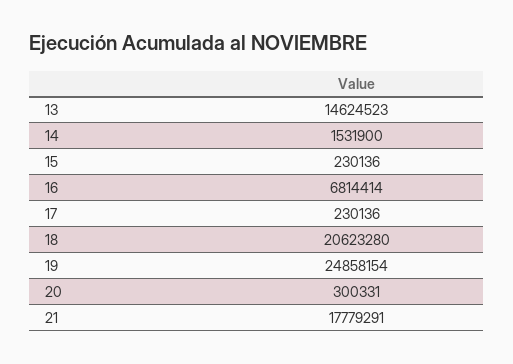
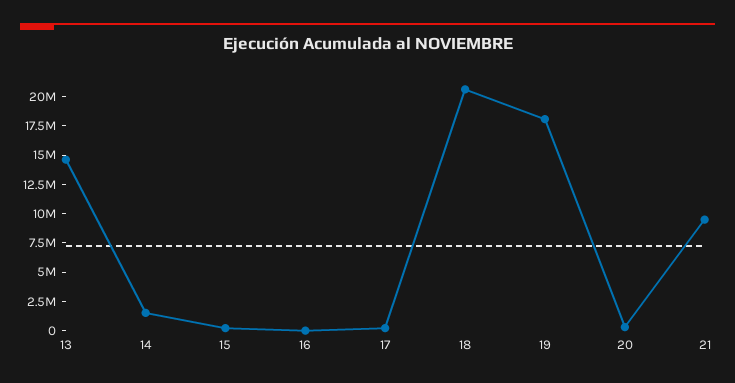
16: 6814414 -> 0
19: 24858154 -> 17500000
21: 17779291 -> 10000000

